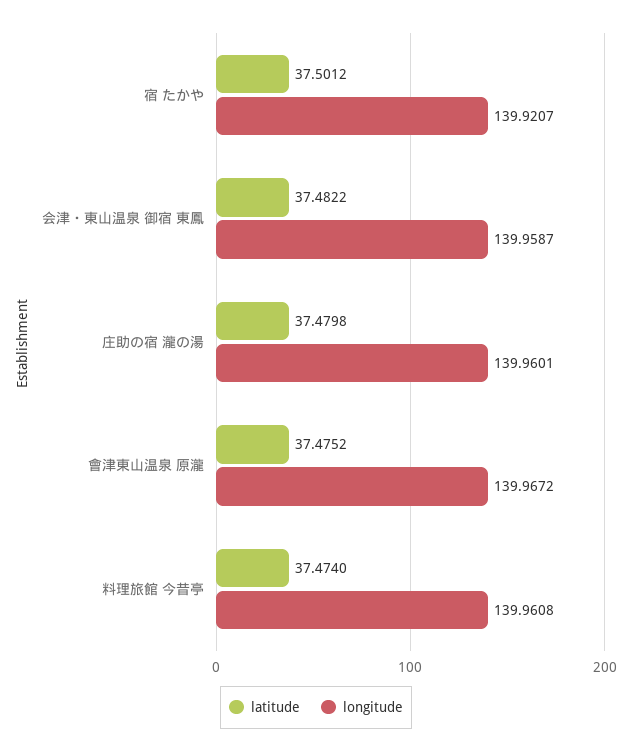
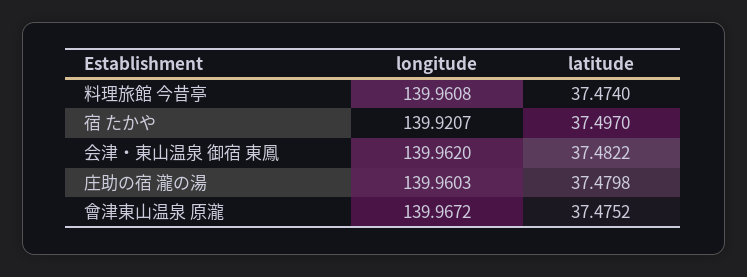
latitude, 宿 たかや: 37.5012 -> 37.497
longitude, 会津・東山温泉 御宿 東鳳: 139.9587 -> 139.962
longitude, 庄助の宿 瀧の湯: 139.9601 -> 139.9603

